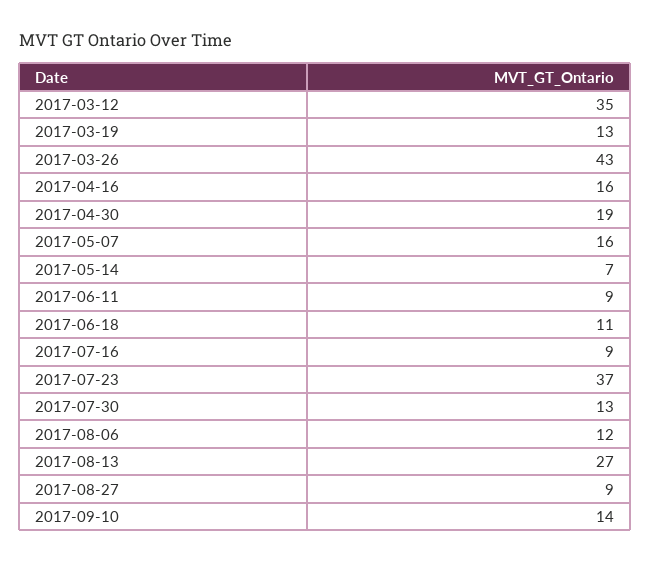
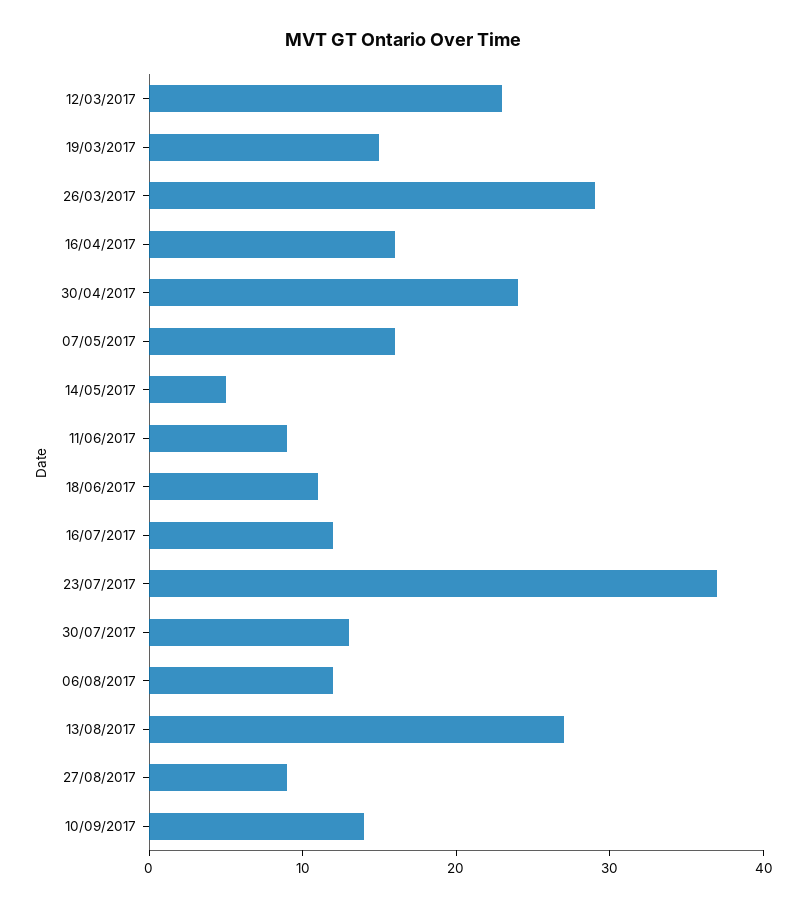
2017-03-12: 35 -> 23
2017-03-19: 13 -> 15
2017-03-26: 43 -> 29
2017-04-30: 19 -> 24
2017-05-14: 7 -> 5
2017-07-16: 9 -> 12

